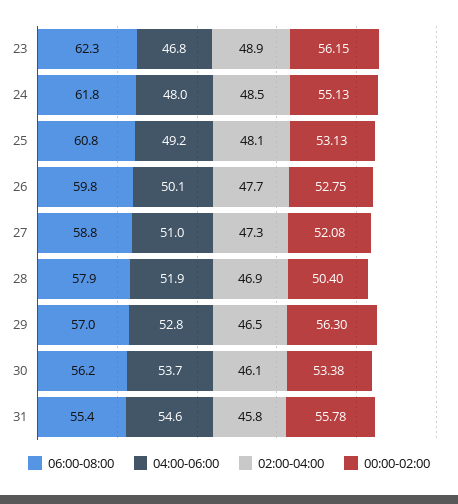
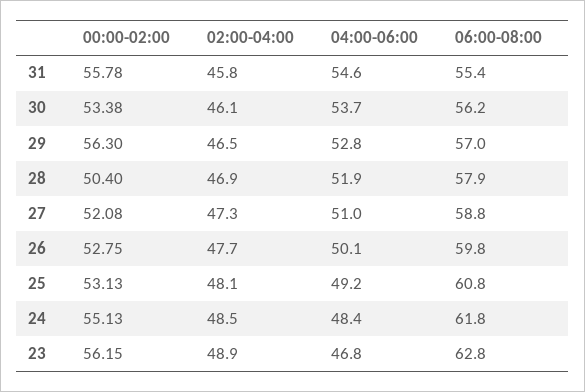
06:00-08:00, 23: 62.3 -> 62.8
04:00-06:00, 24: 48 -> 48.4

